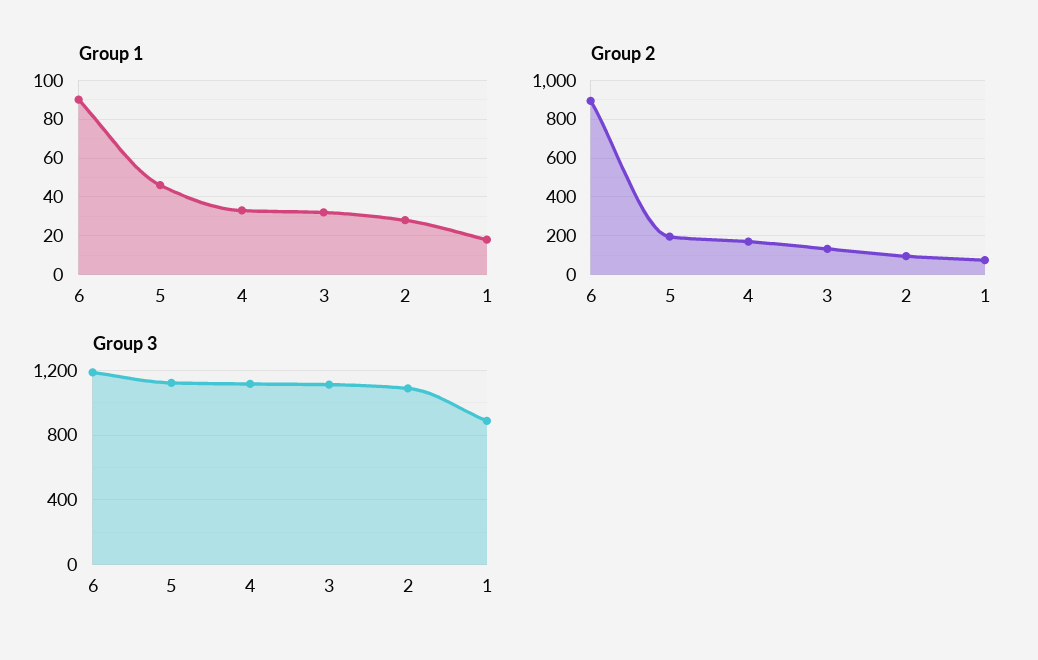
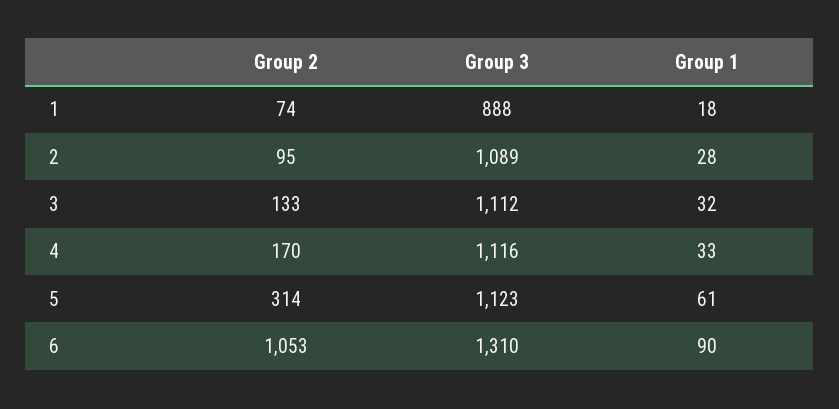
Group 1, 5: 45 -> 61
Group 2, 6: 900 -> 1053
Group 2, 5: 200 -> 314
Group 3, 6: 1200 -> 1310

